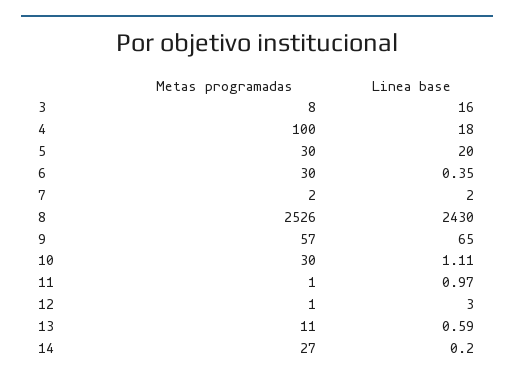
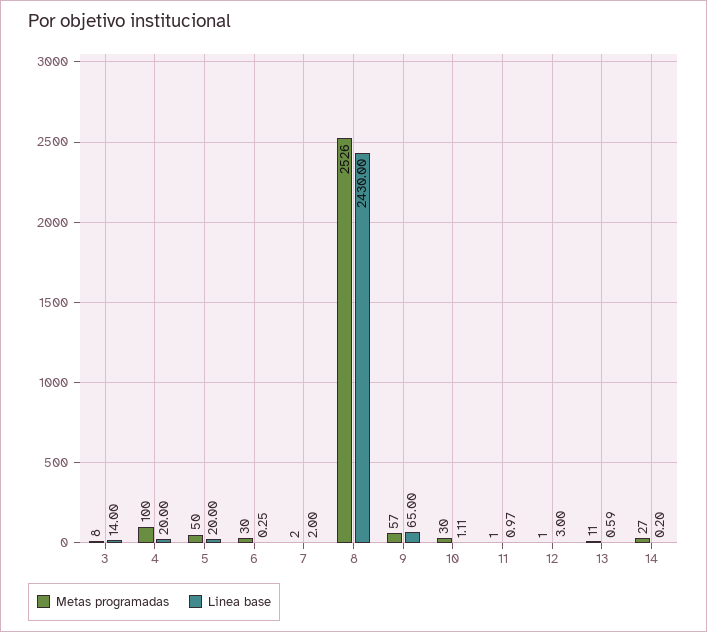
Linea base, 3: 16 -> 14
Linea base, 4: 18 -> 20
Metas programadas, 5: 30 -> 50
Linea base, 6: 0.35 -> 0.25

